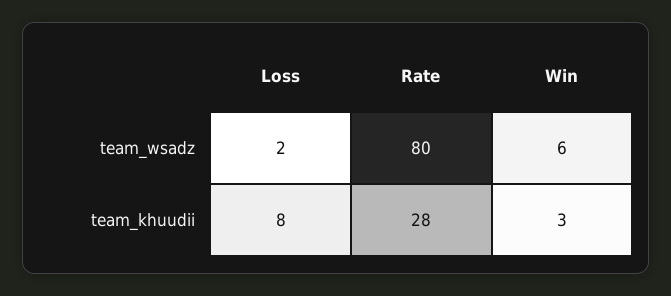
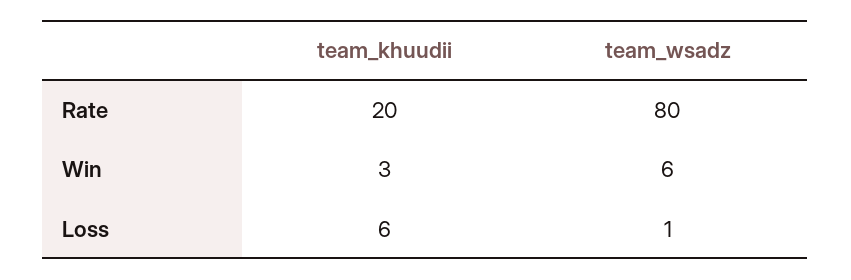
Loss, team_wsadz: 2 -> 1
Loss, team_khuudii: 8 -> 6
Rate, team_khuudii: 28 -> 20

